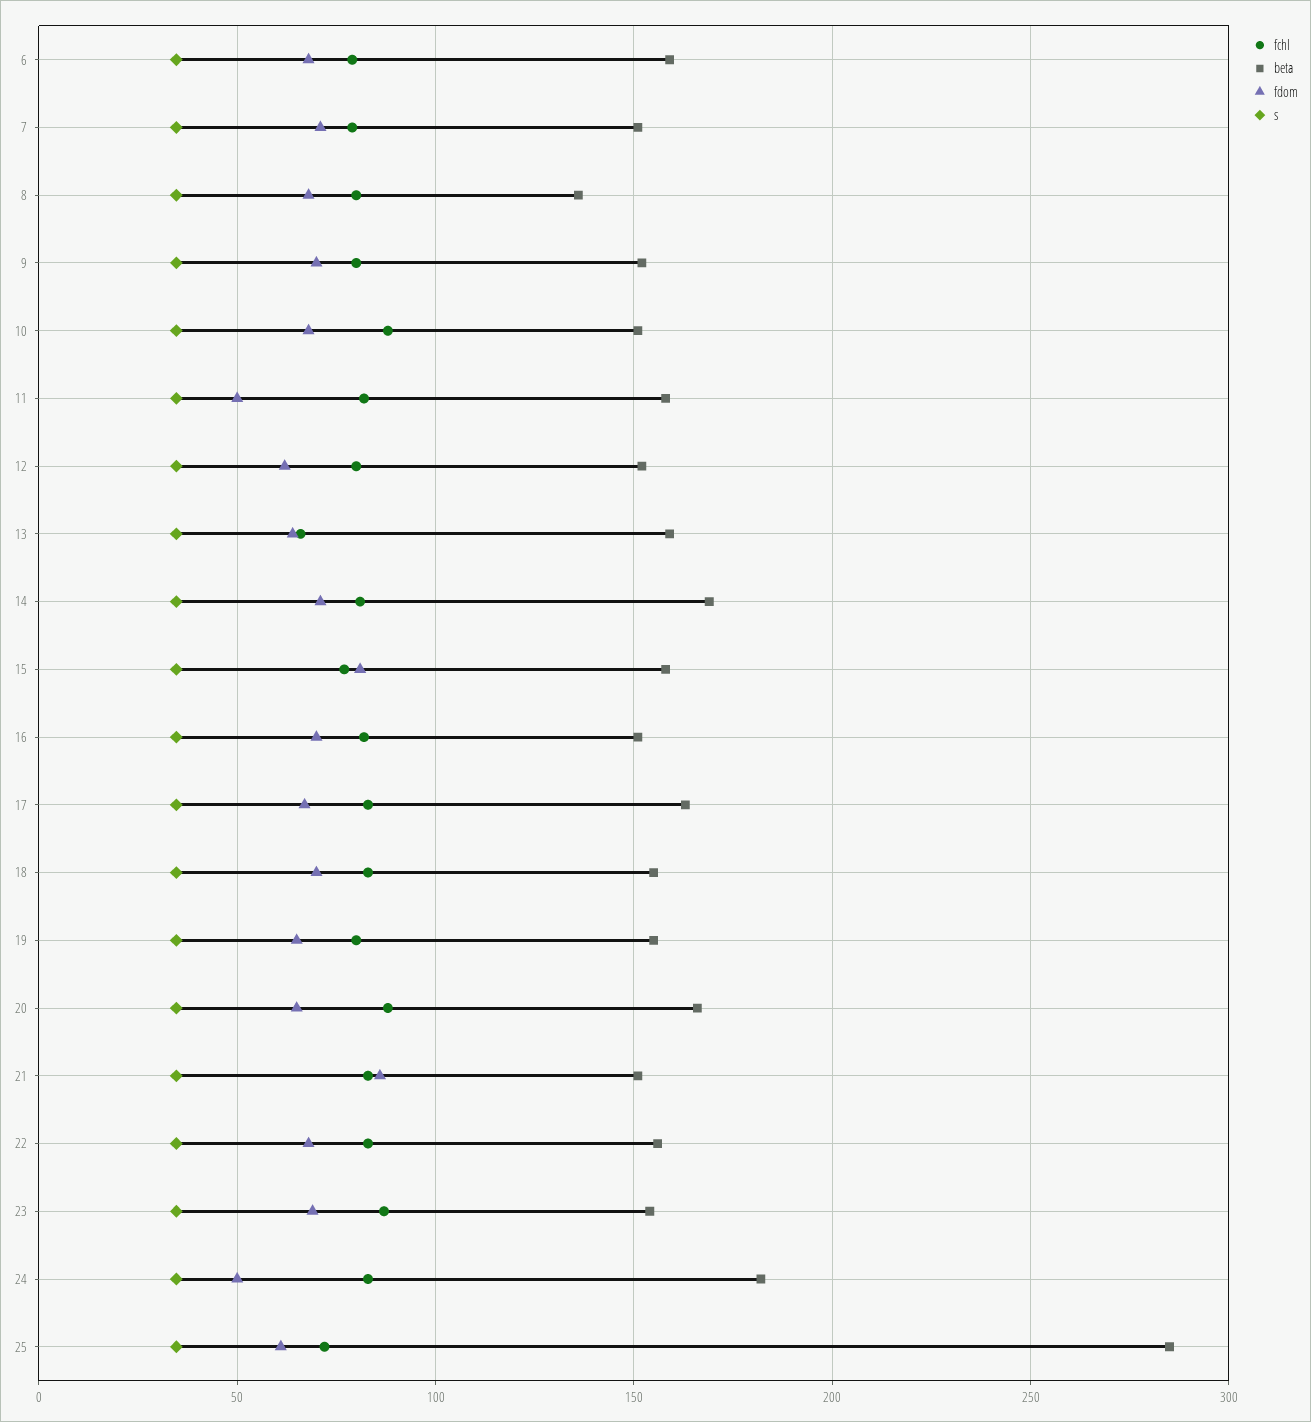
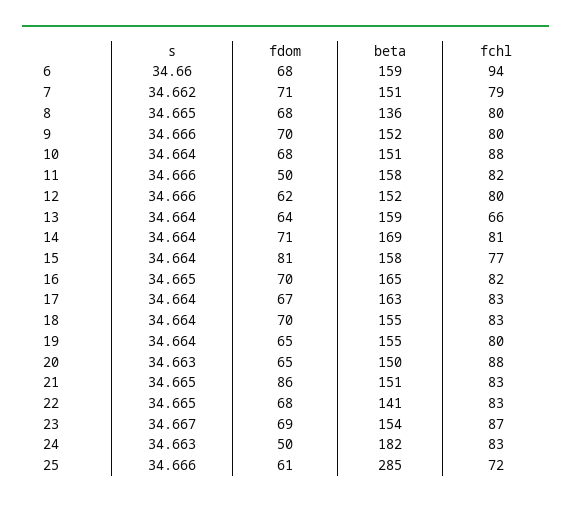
fchl, 6: 80 -> 94
beta, 16: 150 -> 165
beta, 20: 165 -> 150
beta, 22: 155 -> 141

